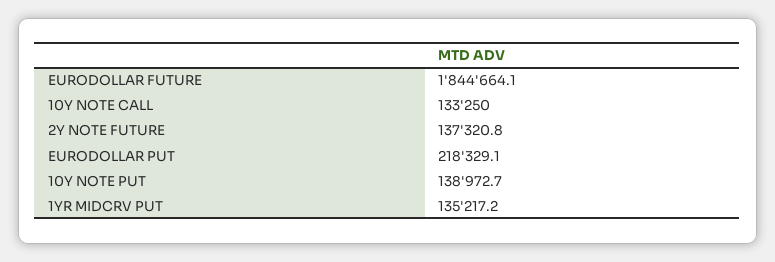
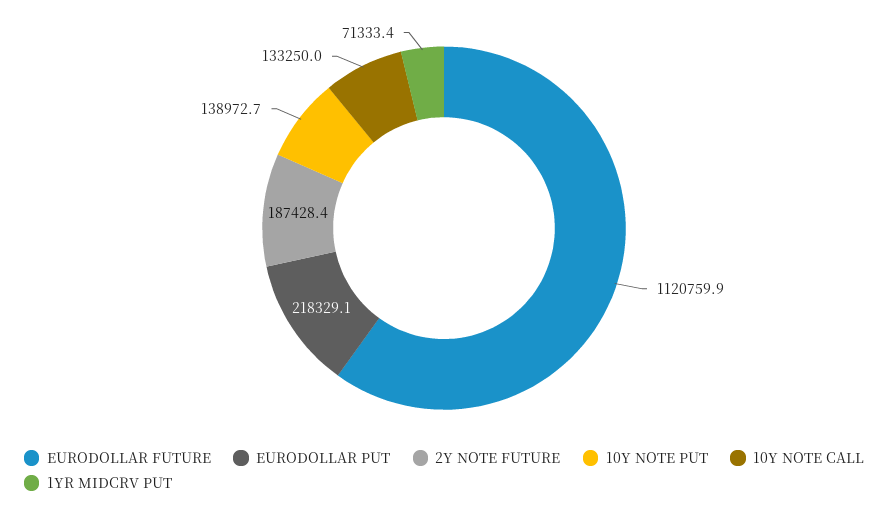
EURODOLLAR FUTURE: 1844664.1 -> 1120759.9
2Y NOTE FUTURE: 137320.8 -> 187428.4
1YR MIDCRV PUT: 135217.2 -> 71333.4

